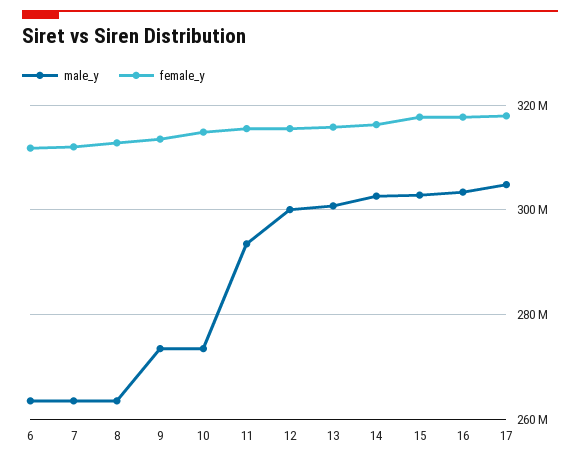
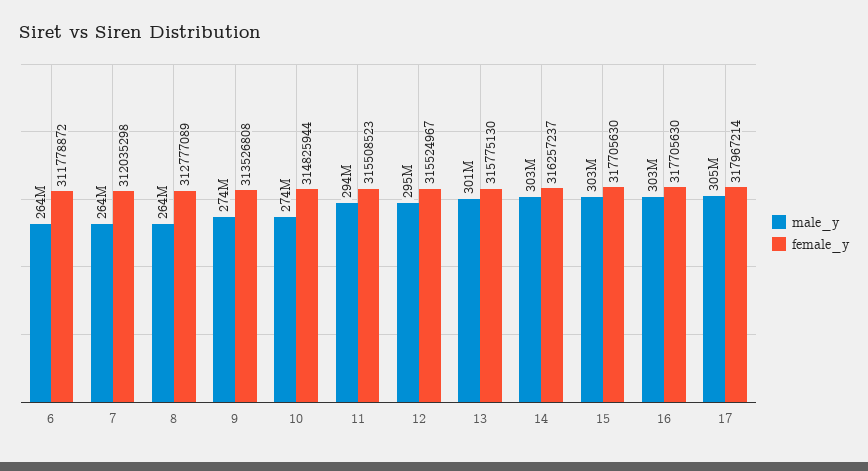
male_y, 12: 300000000 -> 295000000

